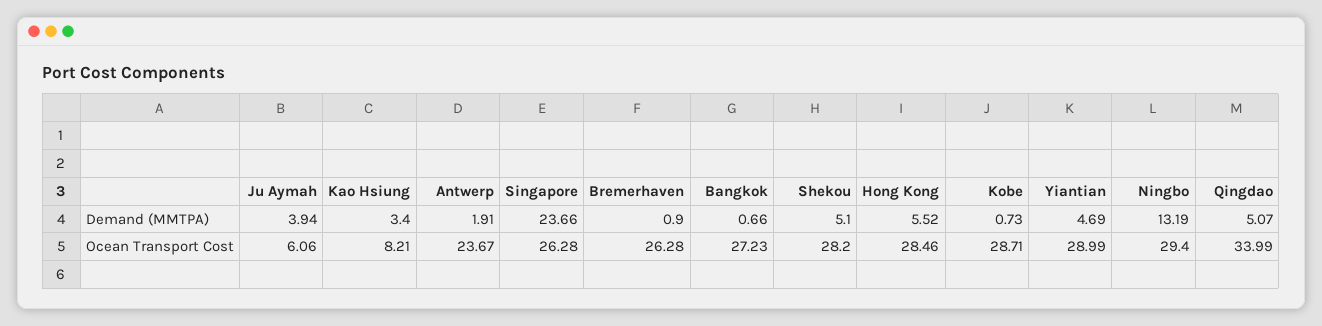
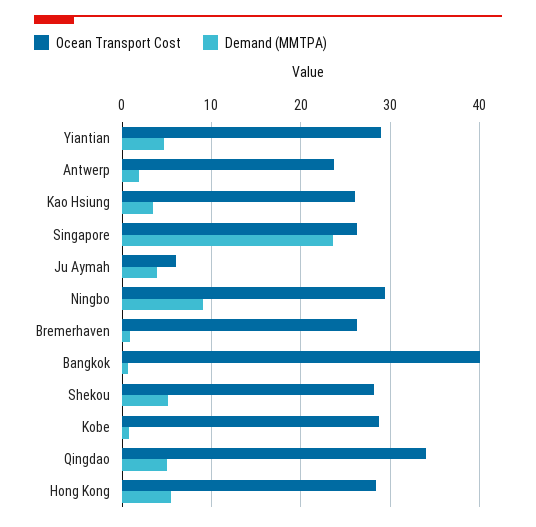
Demand (MMTPA), Ningbo: 13.19 -> 9
Ocean Transport Cost, Kao Hsiung: 8.21 -> 26
Ocean Transport Cost, Bangkok: 27.23 -> 40

